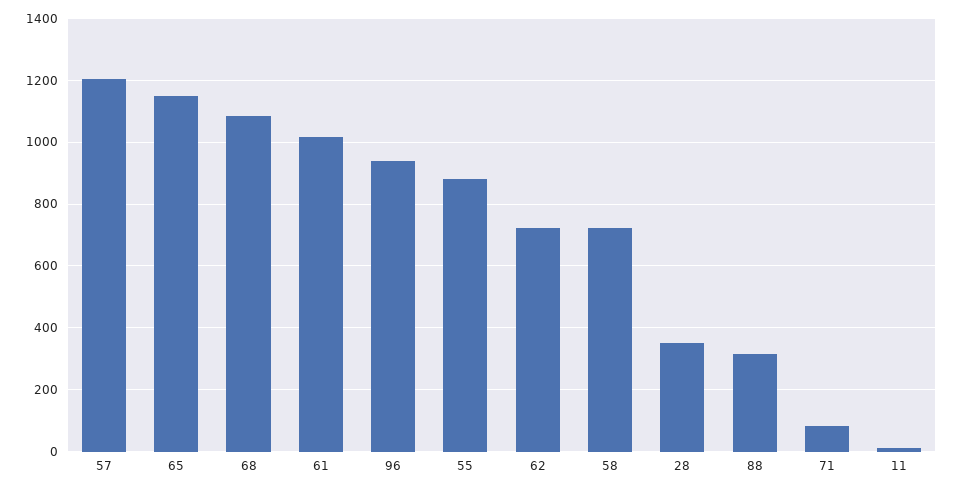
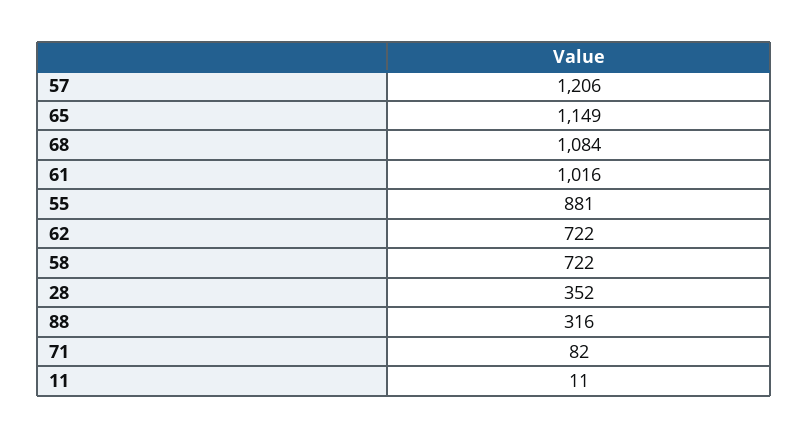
96: 940 -> none

